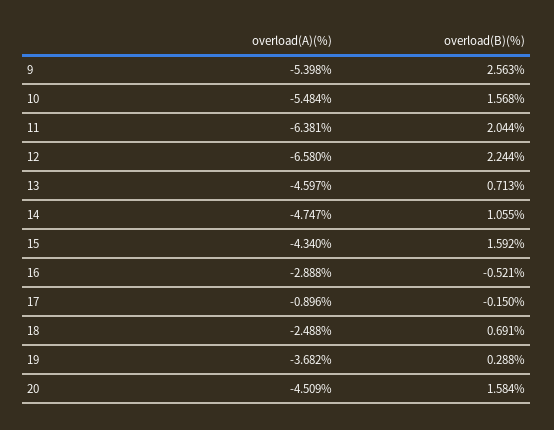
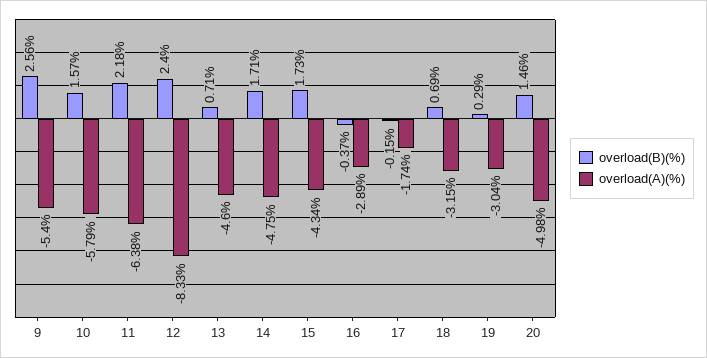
overload(A)(%), 10: -5.484 -> -5.79
overload(B)(%), 11: 2.044 -> 2.18
overload(A)(%), 12: -6.58 -> -8.33
overload(B)(%), 12: 2.244 -> 2.4
overload(B)(%), 14: 1.055 -> 1.71
overload(B)(%), 15: 1.592 -> 1.73
overload(B)(%), 16: -0.521 -> -0.37
overload(A)(%), 17: -0.896 -> -1.74
overload(A)(%), 18: -2.488 -> -3.15
overload(A)(%), 19: -3.682 -> -3.04
overload(A)(%), 20: -4.509 -> -4.98
overload(B)(%), 20: 1.584 -> 1.46

